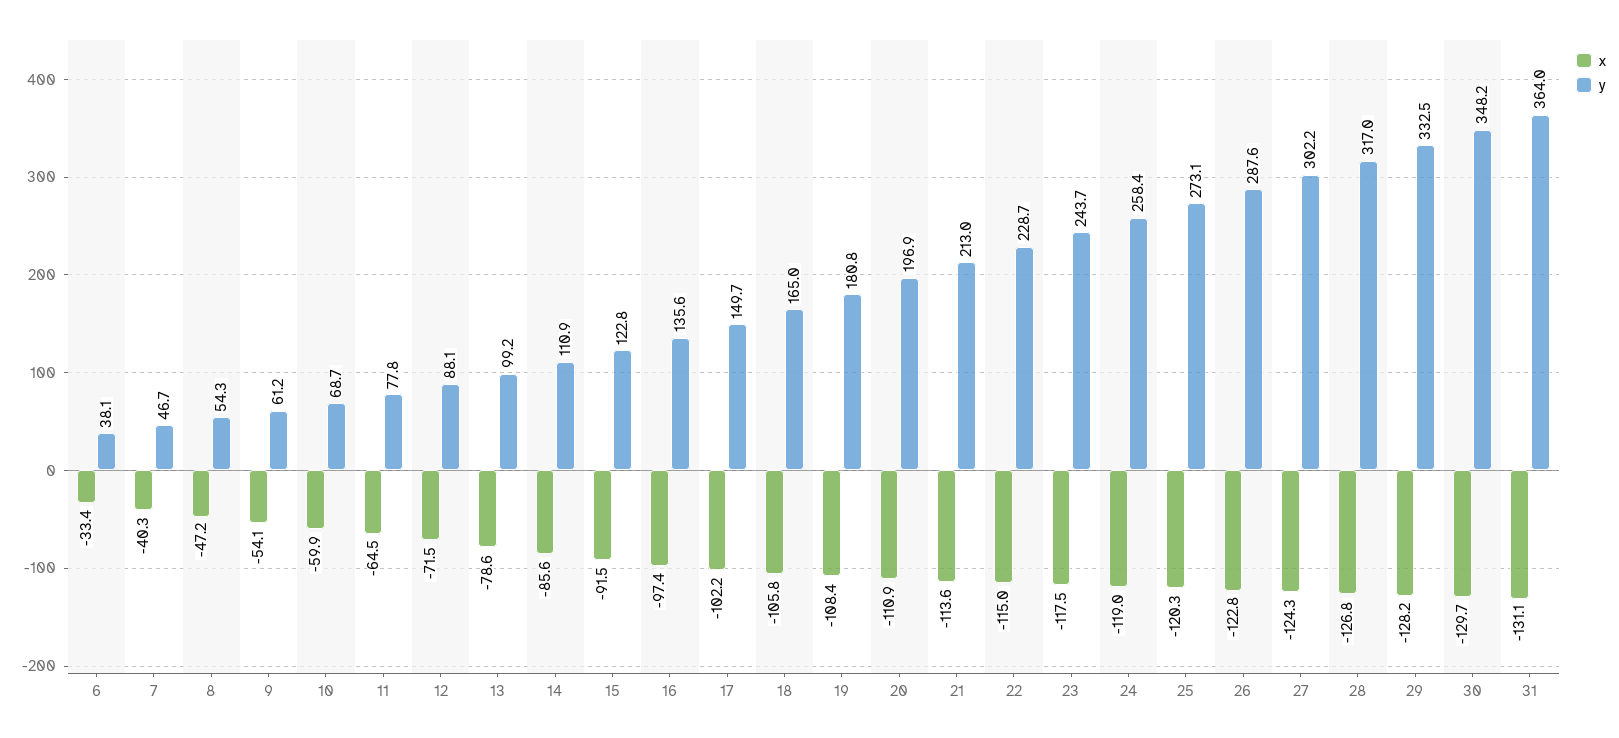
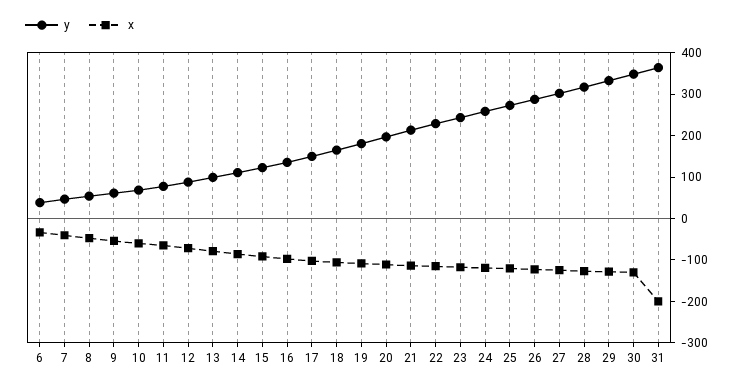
x, 31: -131.1 -> -200

